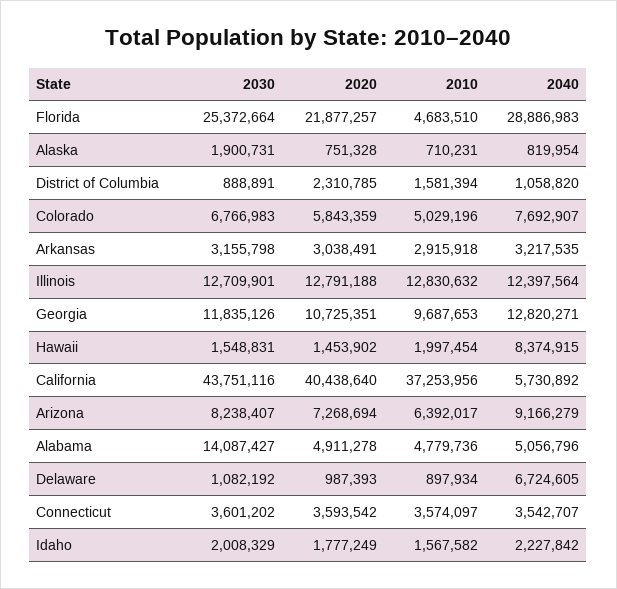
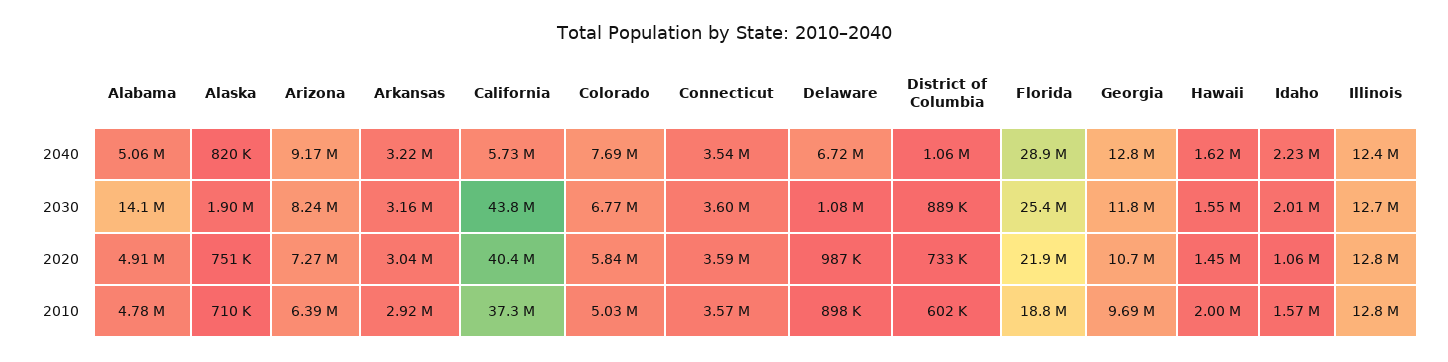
2010, Florida: 4683510 -> 18800000
2020, District of Columbia: 2310785 -> 733000
2010, District of Columbia: 1581394 -> 602000
2040, Hawaii: 8374915 -> 1620000
2020, Idaho: 1777249 -> 1060000

